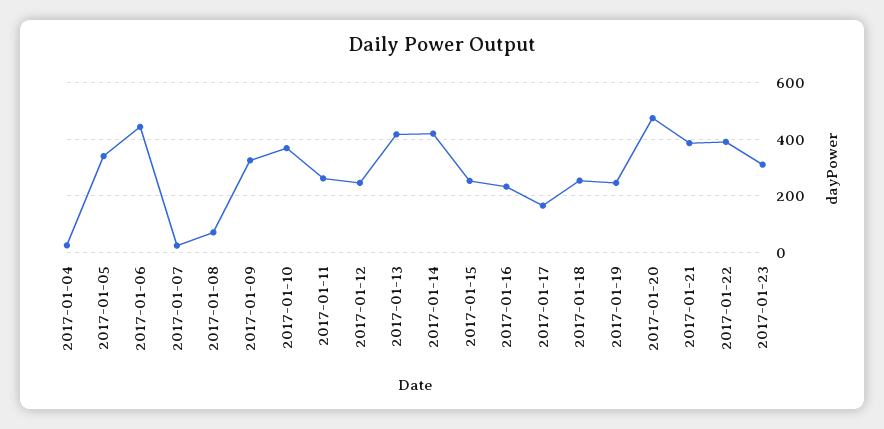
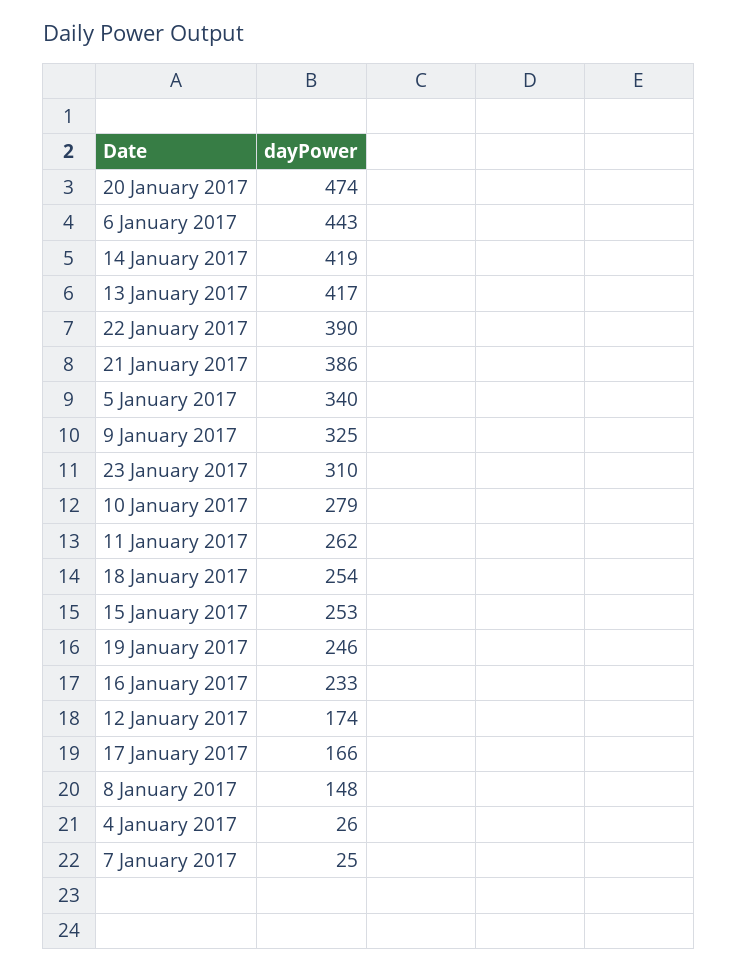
2017-01-08: 75 -> 148
2017-01-10: 375 -> 279
2017-01-12: 250 -> 174

